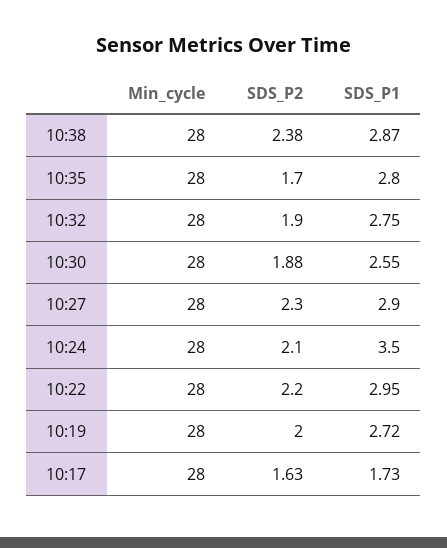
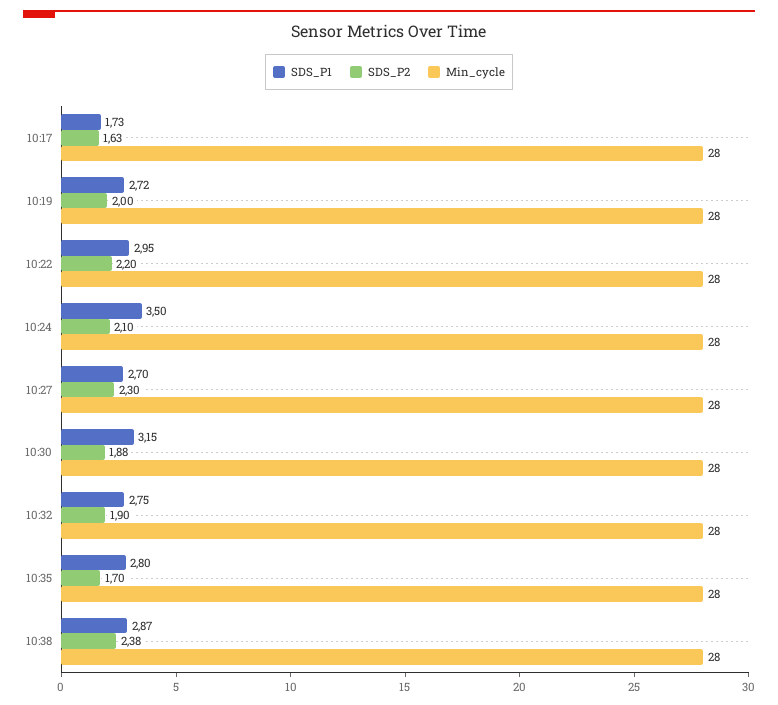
SDS_P1, 10:30: 2.55 -> 3.15
SDS_P1, 10:27: 2.9 -> 2.7

